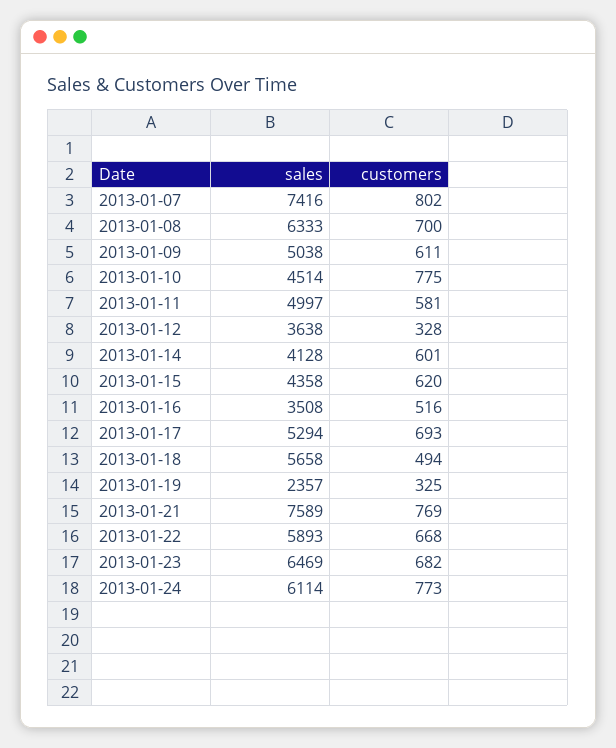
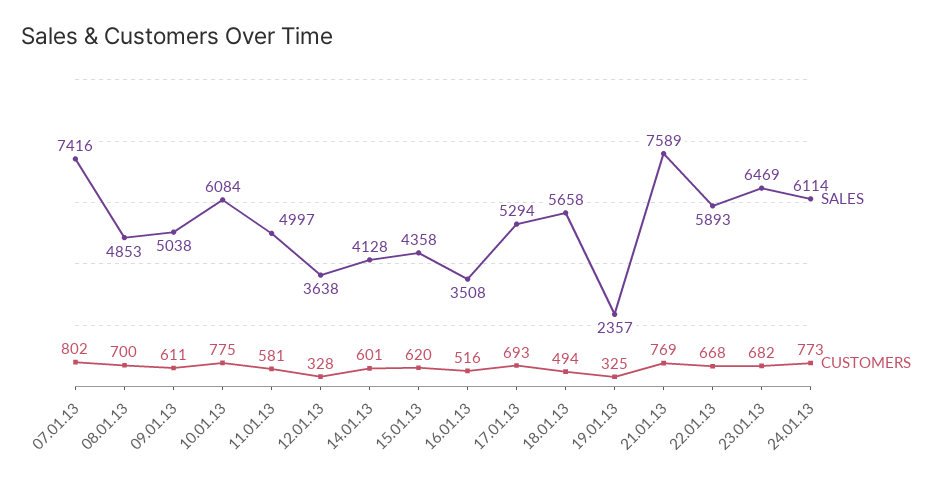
sales, 2013-01-08: 6333 -> 4853
sales, 2013-01-10: 4514 -> 6084

